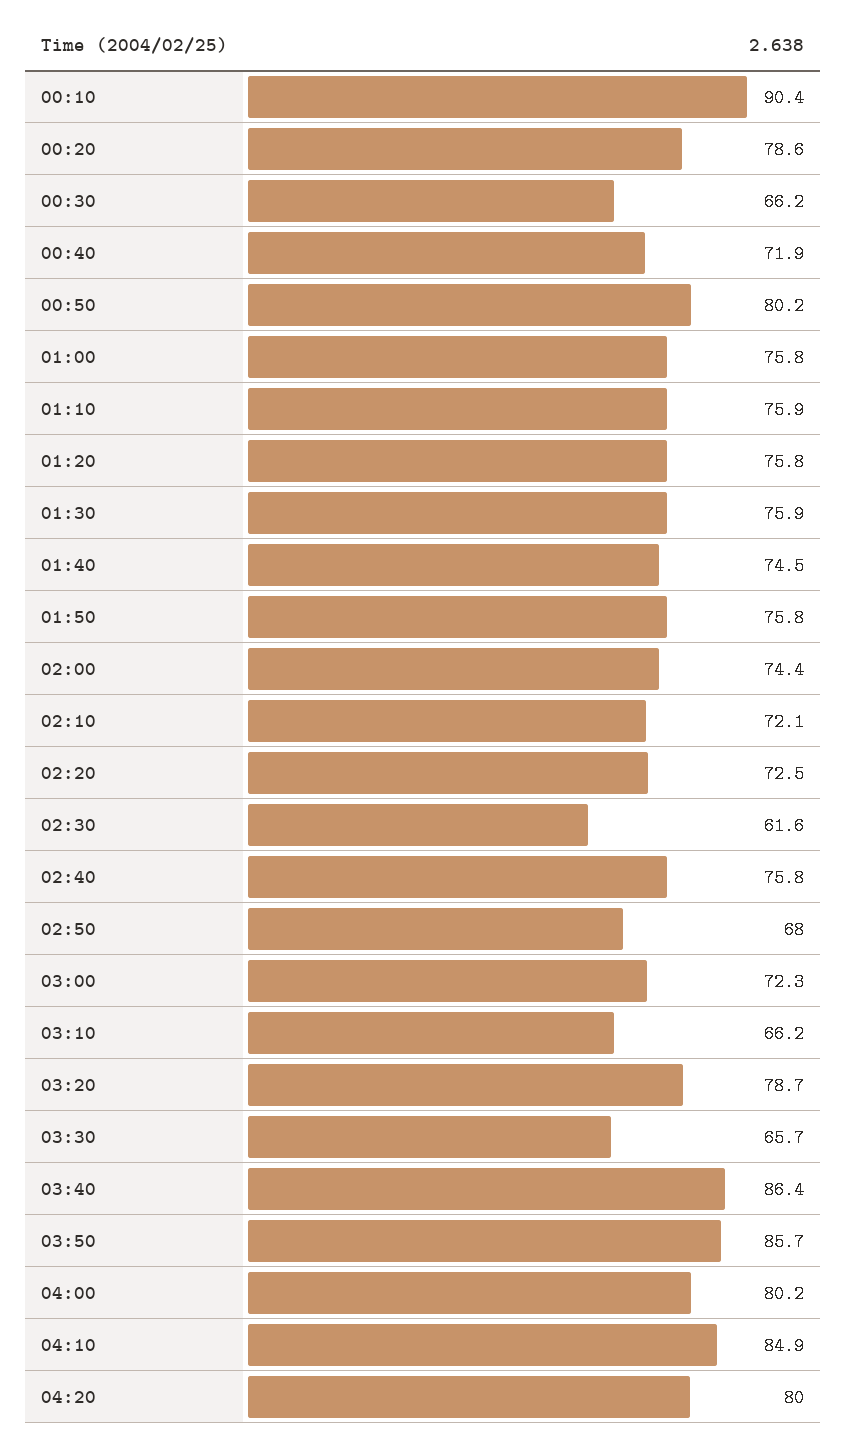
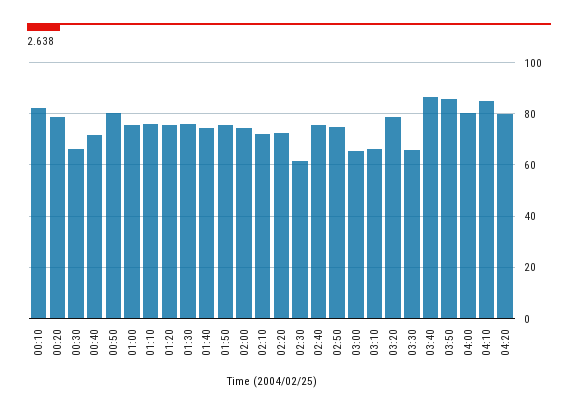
00:10: 90.4 -> 82.5
02:50: 68 -> 75
03:00: 72.3 -> 65

